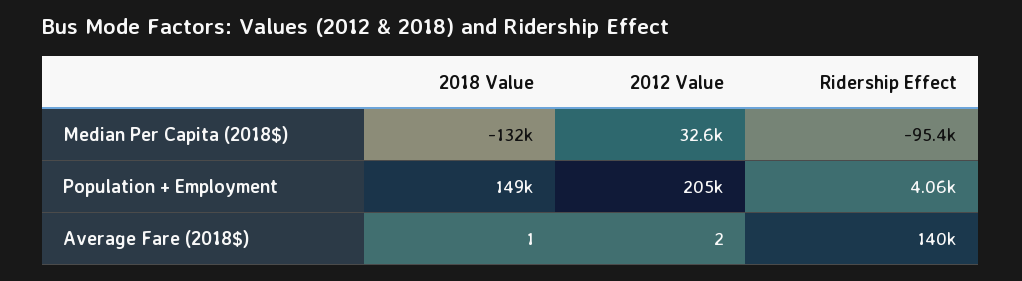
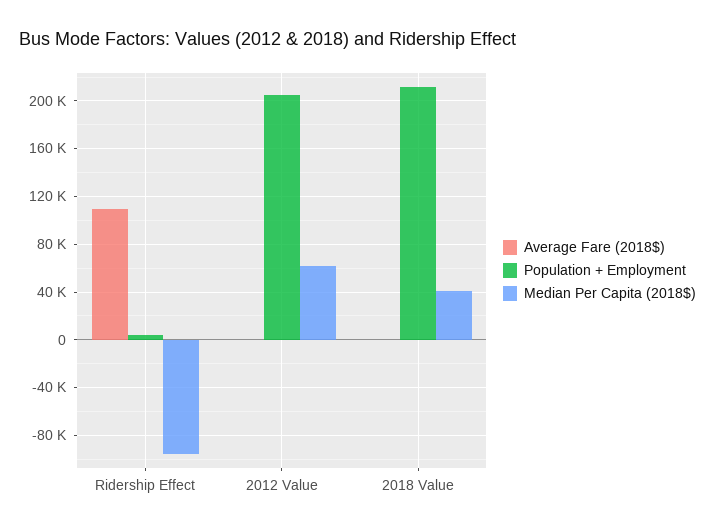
Median Per Capita (2018$), 2018 Value: -132000 -> 40000
Median Per Capita (2018$), 2012 Value: 32600 -> 60000
Population + Employment, 2018 Value: 149000 -> 210000
Average Fare (2018$), Ridership Effect: 140000 -> 110000

